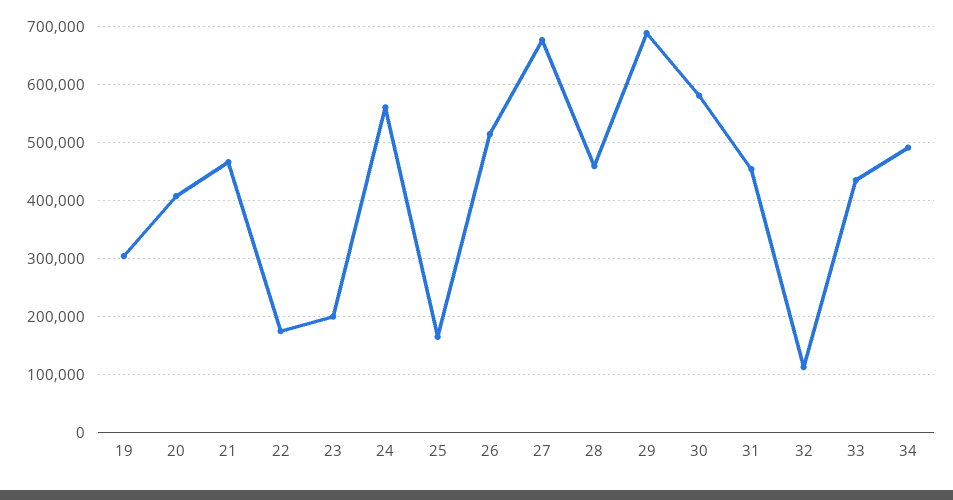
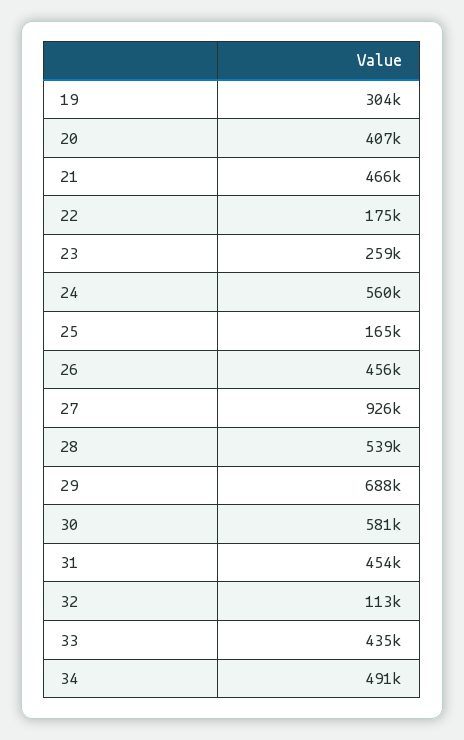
23: 200000 -> 259000
26: 520000 -> 456000
27: 680000 -> 926000
28: 460000 -> 539000

